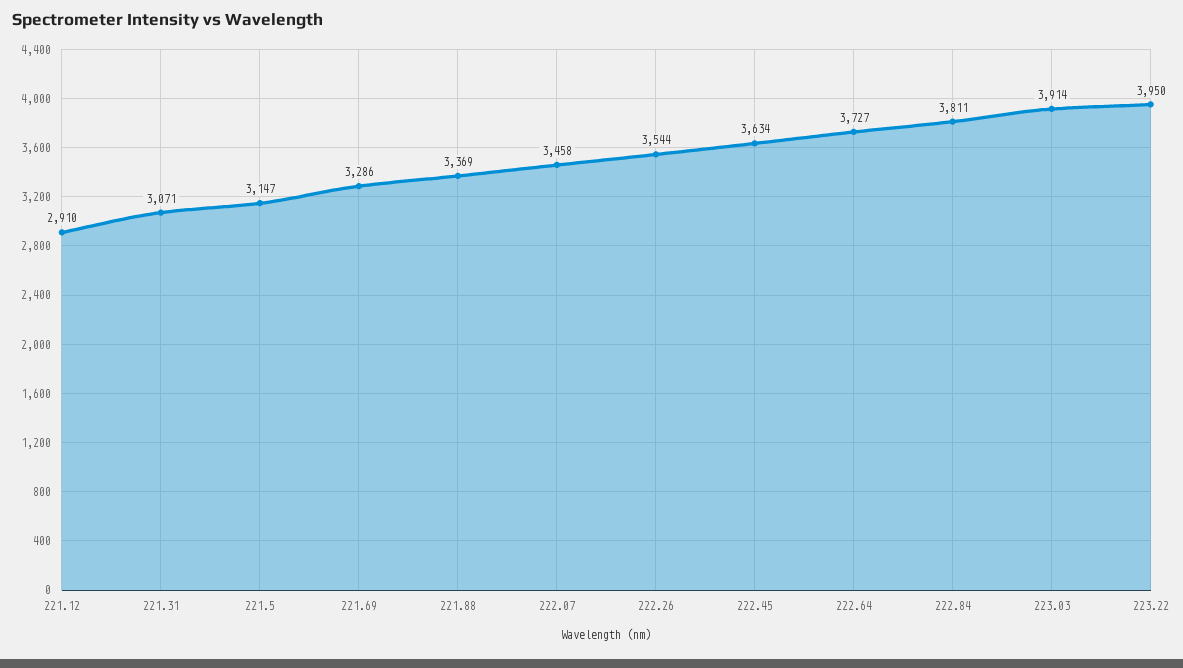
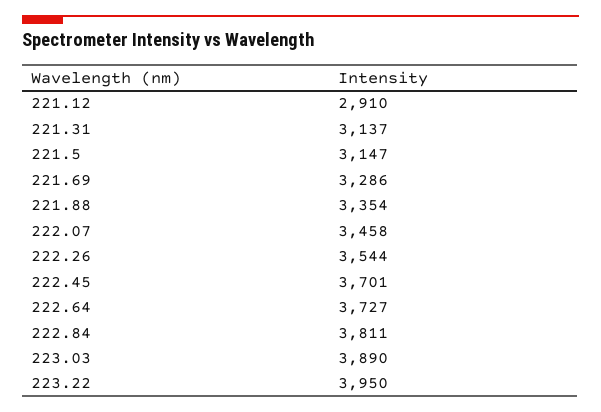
221.31: 3071 -> 3137
221.88: 3369 -> 3354
222.45: 3634 -> 3701
223.03: 3914 -> 3890

